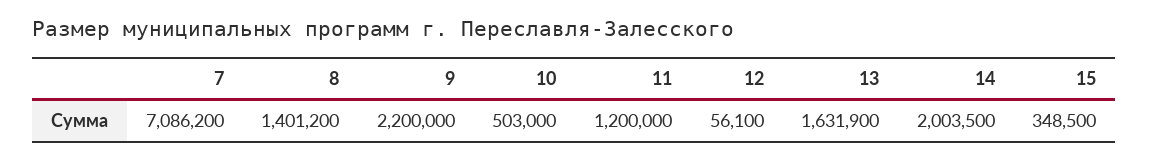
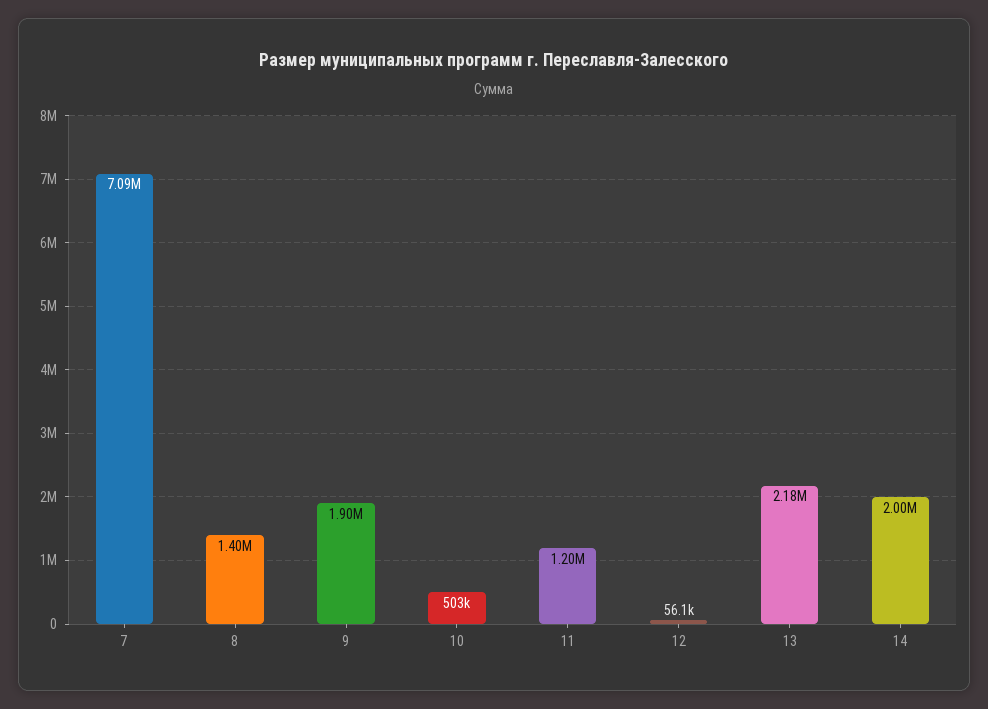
9: 2200000 -> 1900000
13: 1631900 -> 2180000
15: 348500 -> none

